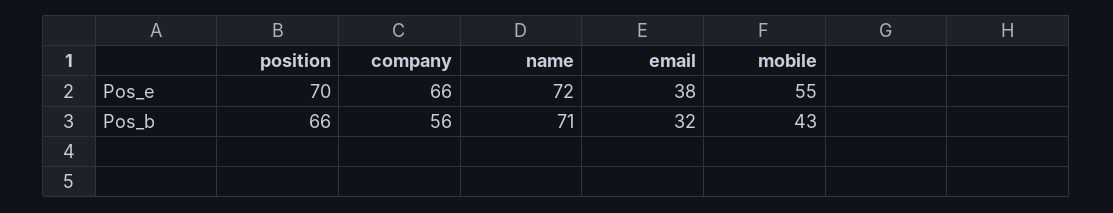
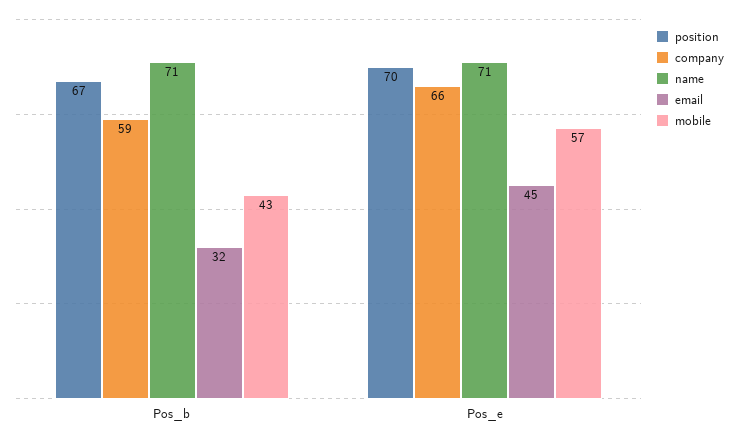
name, Pos_e: 72 -> 71
email, Pos_e: 38 -> 45
mobile, Pos_e: 55 -> 57
position, Pos_b: 66 -> 67
company, Pos_b: 56 -> 59

